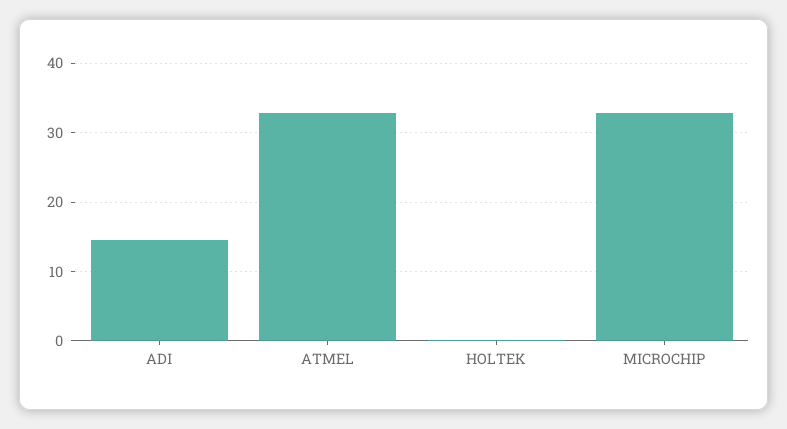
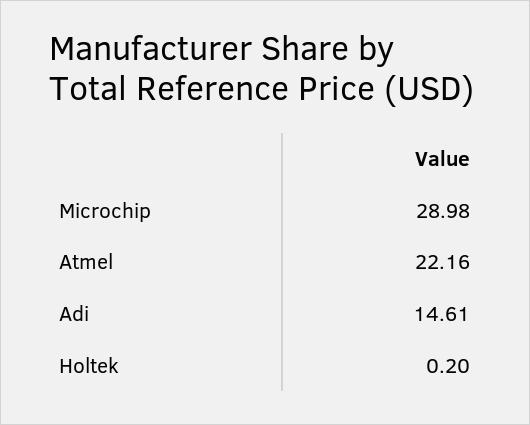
ATMEL: 33 -> 22.16
MICROCHIP: 33 -> 28.98

